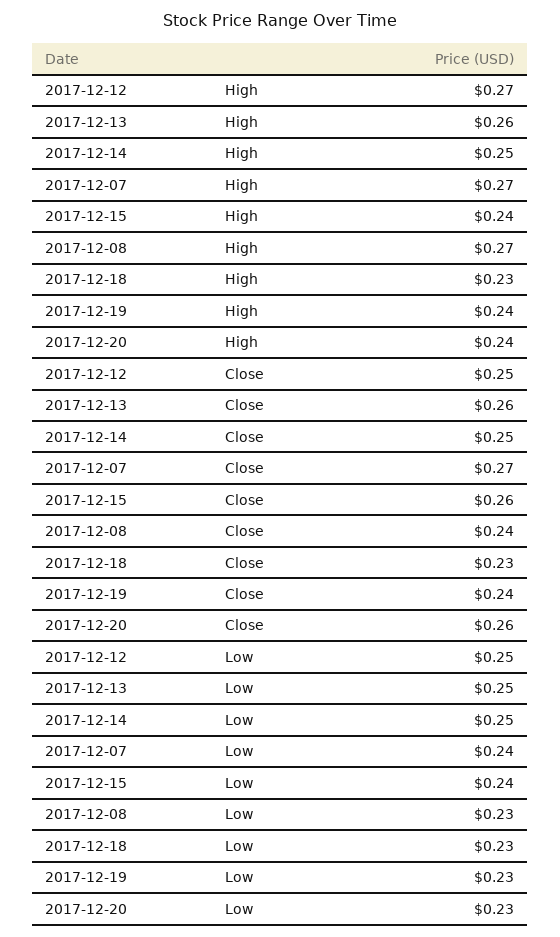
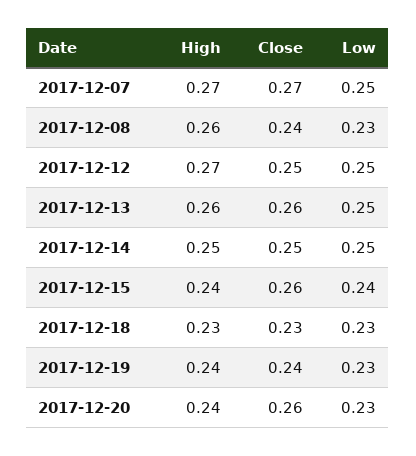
2017-12-08, High: 0.27 -> 0.26
2017-12-07, Low: 0.24 -> 0.25

